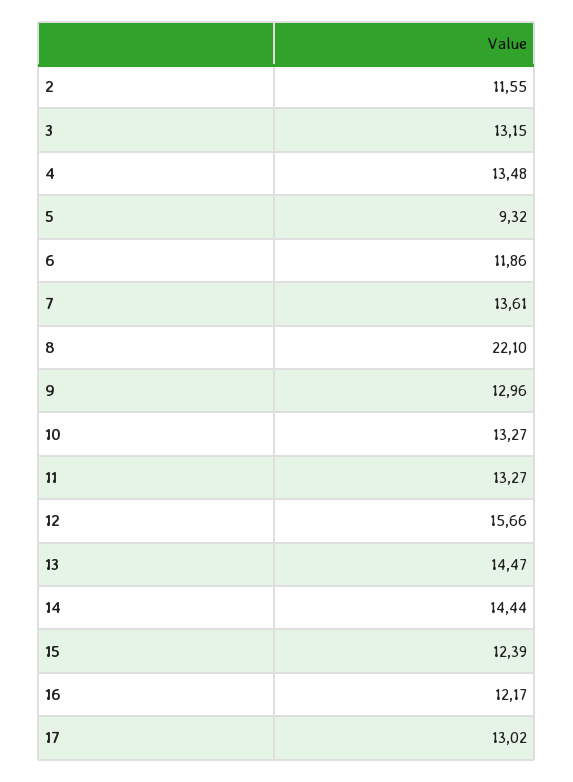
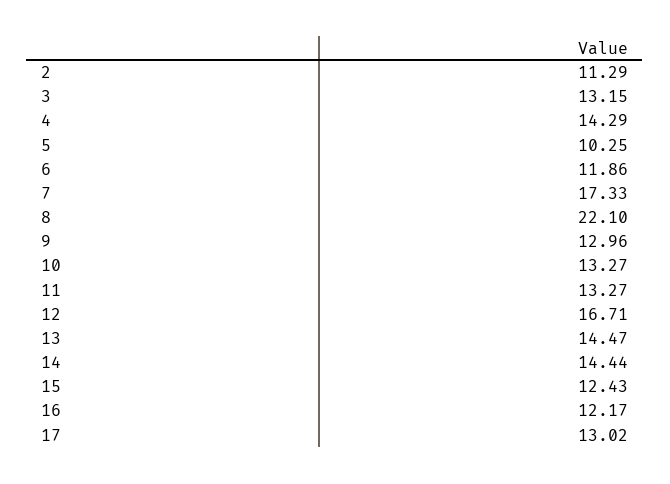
2: 11.55 -> 11.29
4: 13.48 -> 14.29
5: 9.32 -> 10.25
7: 13.61 -> 17.33
12: 15.66 -> 16.71
15: 12.39 -> 12.43

